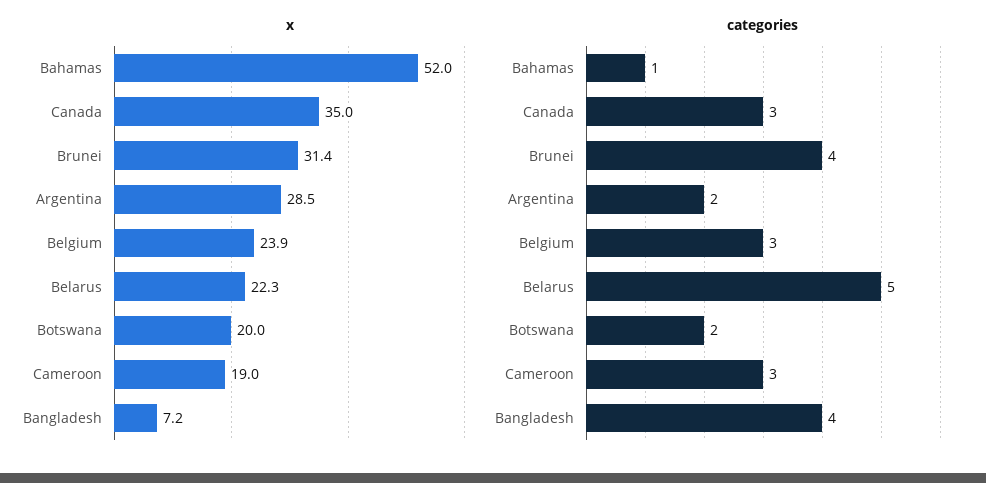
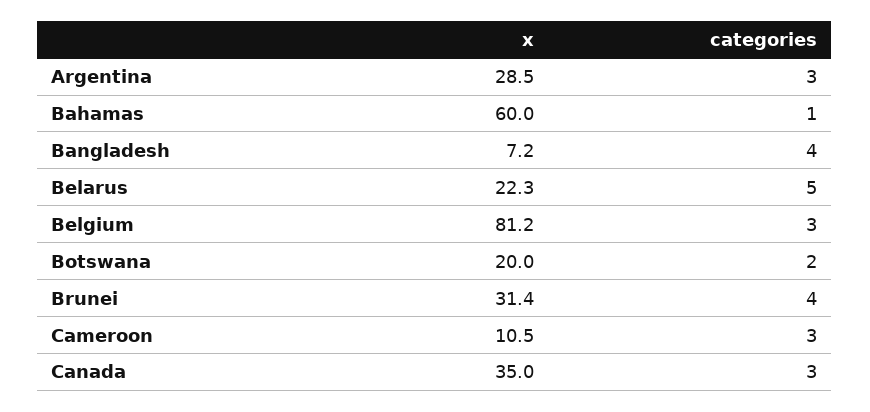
x, Bahamas: 52 -> 60
x, Belgium: 23.9 -> 81.2
x, Cameroon: 19 -> 10.5
categories, Argentina: 2 -> 3

